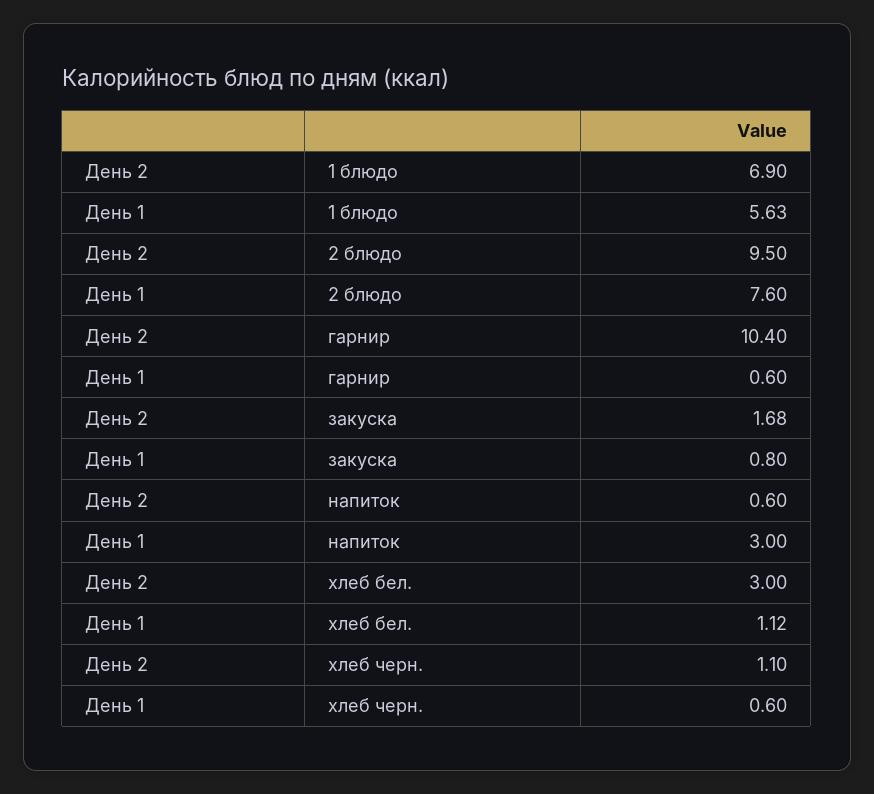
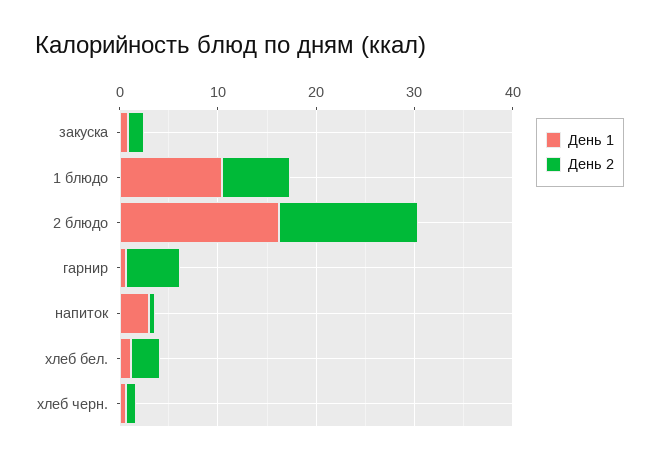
День 1, 1 блюдо: 5.63 -> 10
День 2, 2 блюдо: 9.5 -> 14
День 1, 2 блюдо: 7.6 -> 16
День 2, гарнир: 10.4 -> 6

